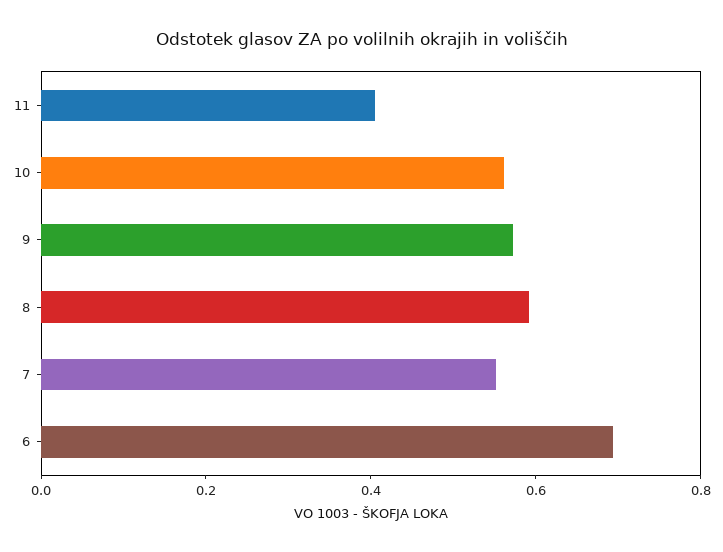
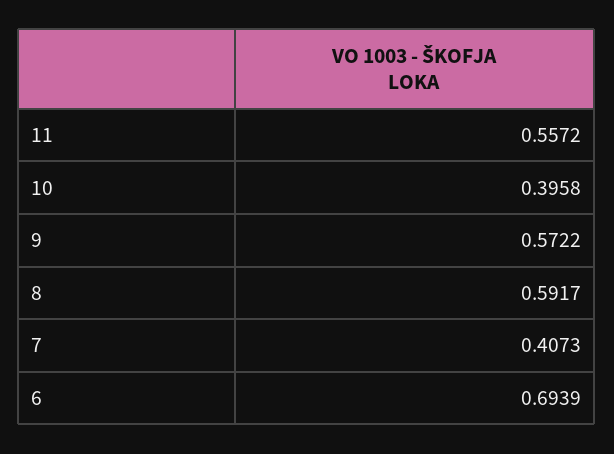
11: 0.4 -> 0.5572
10: 0.55 -> 0.3958
7: 0.55 -> 0.4073

